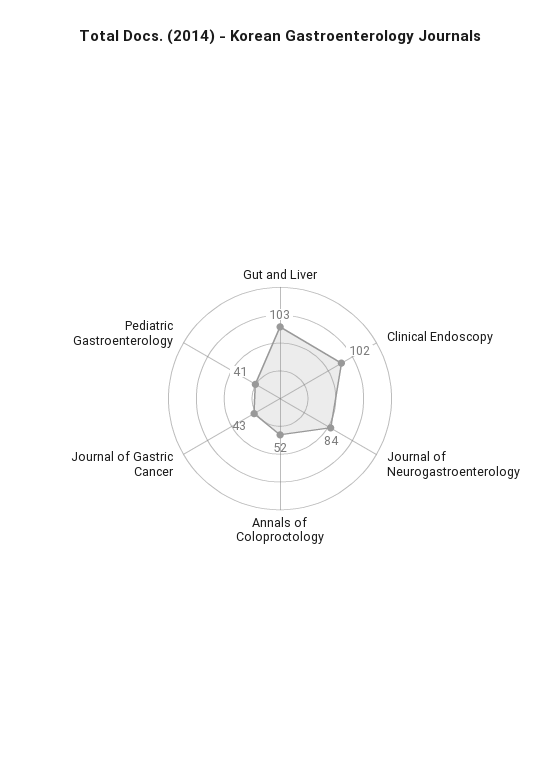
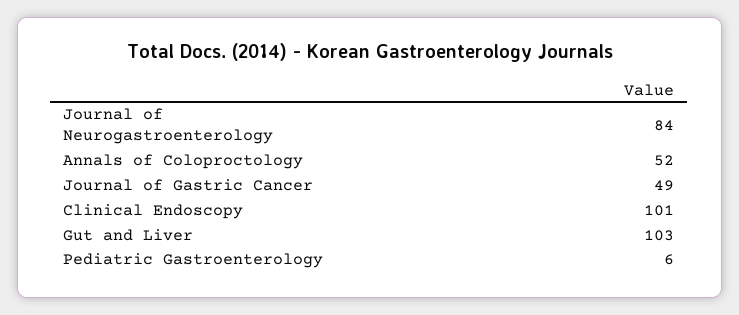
Clinical Endoscopy: 102 -> 101
Journal of Gastric Cancer: 43 -> 49
Pediatric Gastroenterology: 41 -> 6

